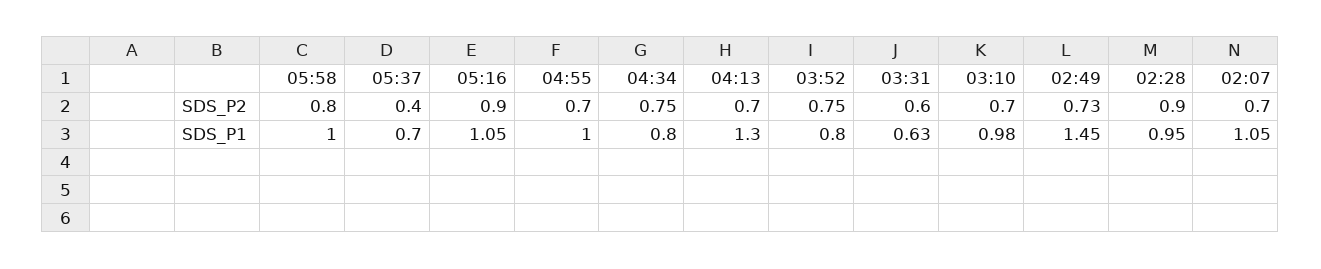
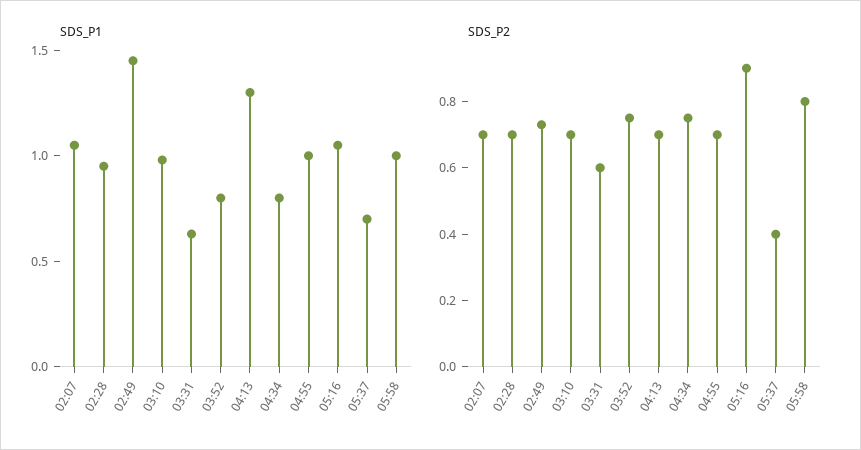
SDS_P2, 02:28: 0.9 -> 0.7

